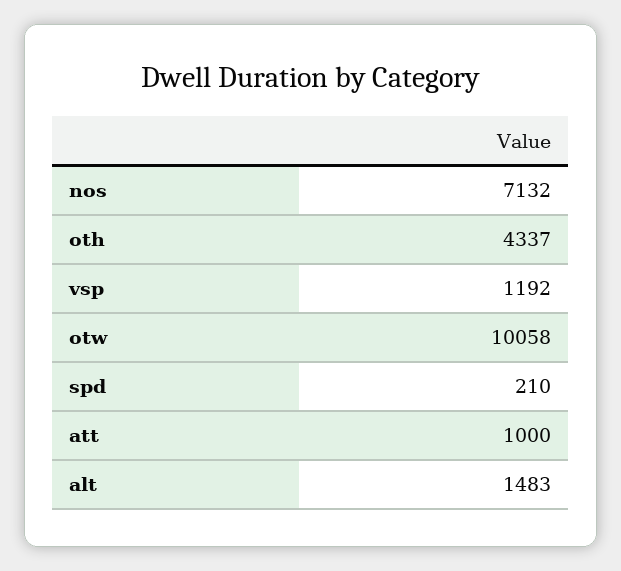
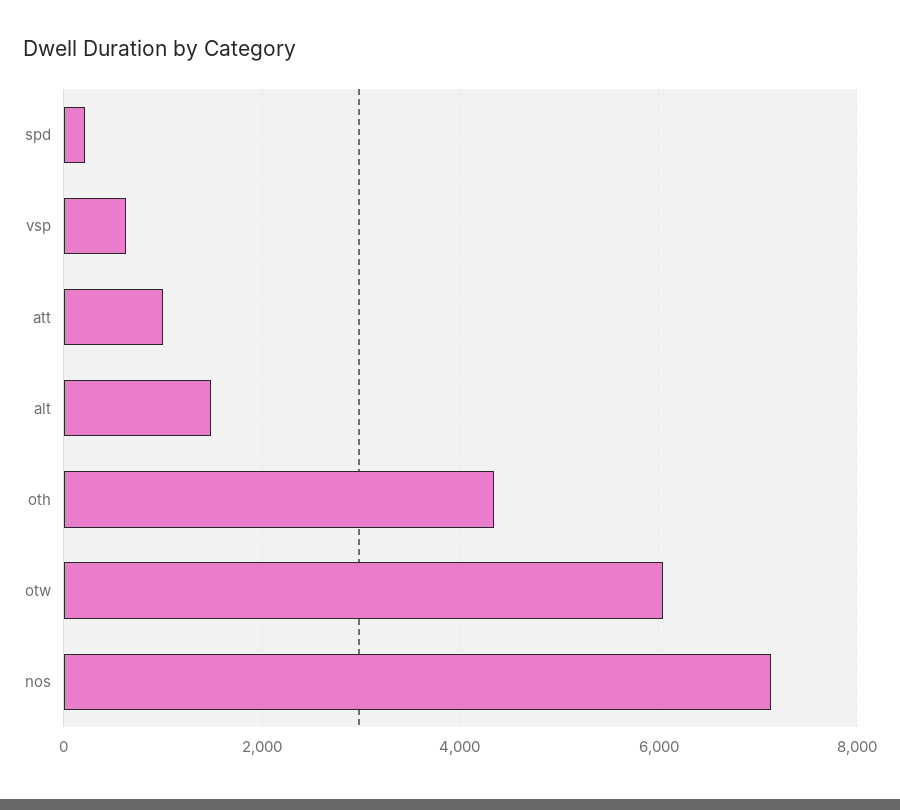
vsp: 1192 -> 600
otw: 10058 -> 6000

